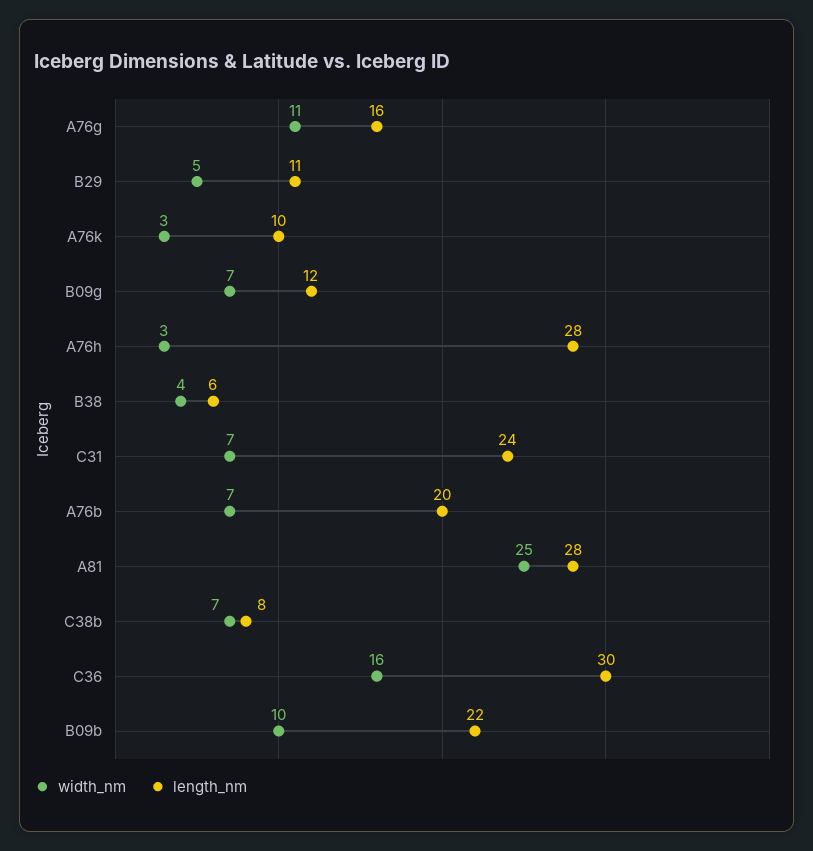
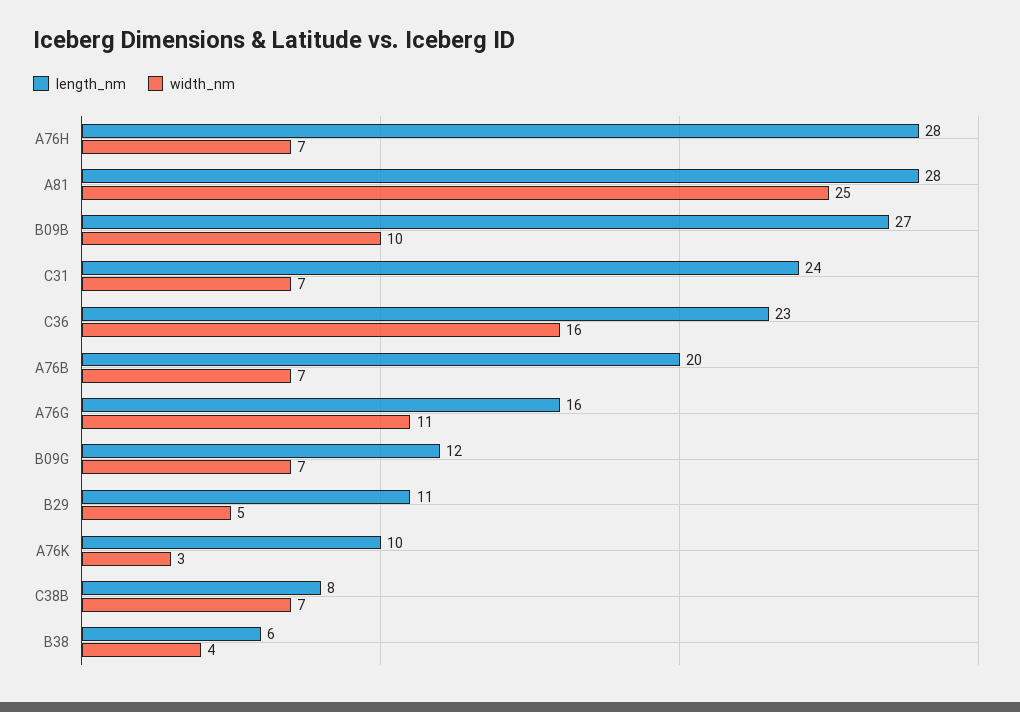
width_nm, A76h: 3 -> 7
length_nm, C36: 30 -> 23
length_nm, B09b: 22 -> 27

